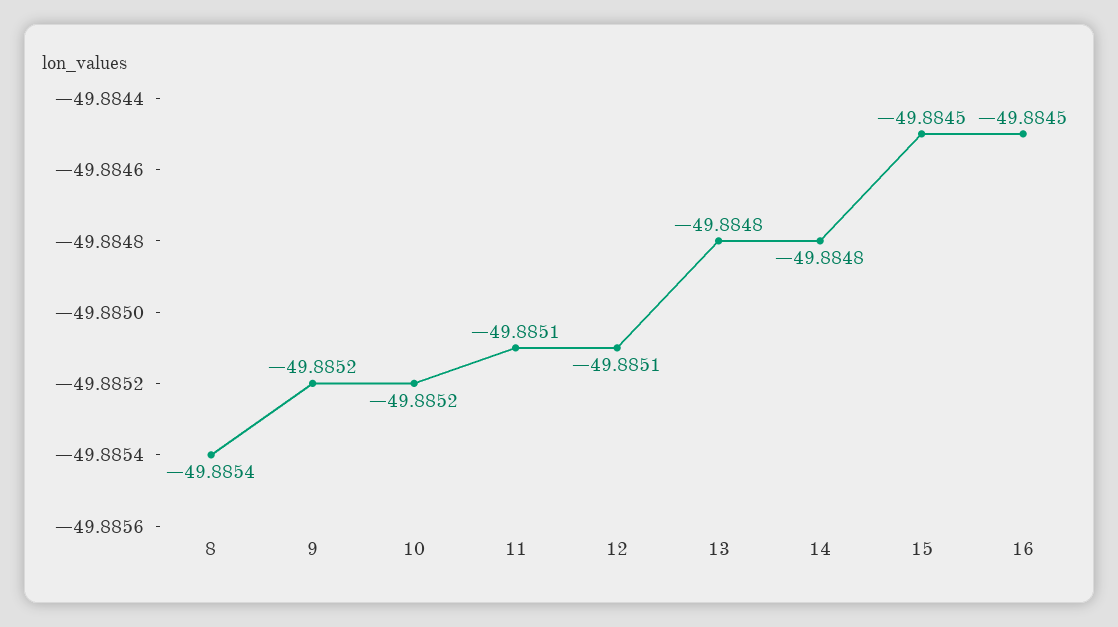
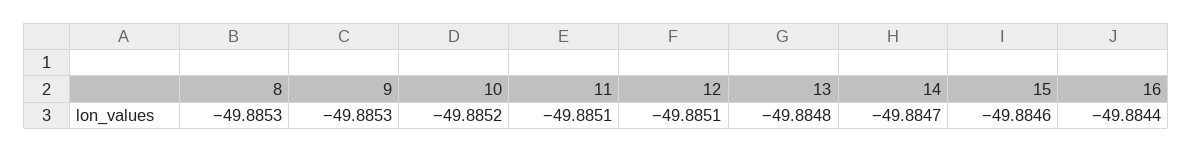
8: -49.8854 -> -49.8853
9: -49.8852 -> -49.8853
14: -49.8848 -> -49.8847
15: -49.8845 -> -49.8846
16: -49.8845 -> -49.8844

